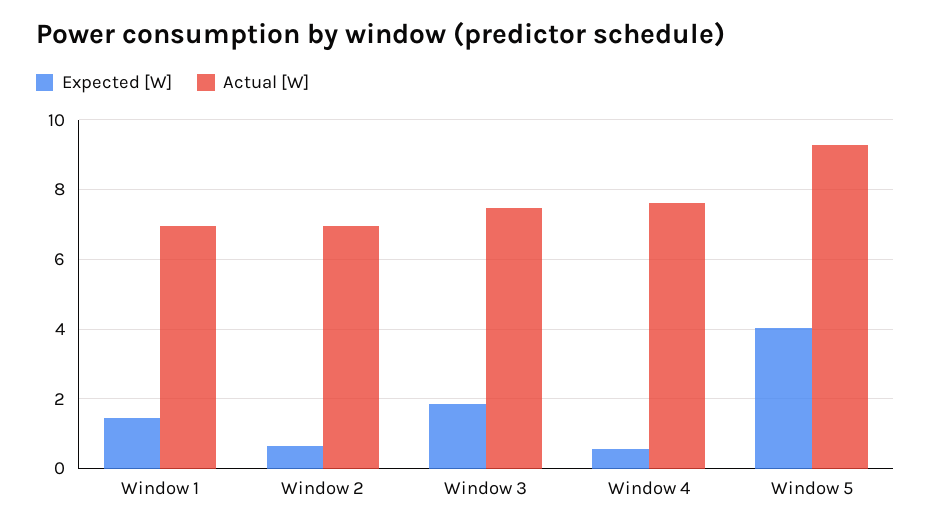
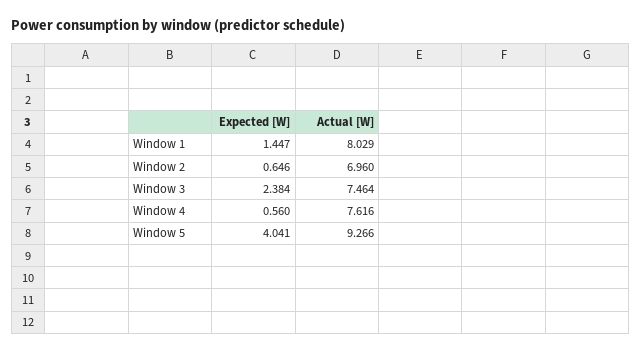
Actual [W], Window 1: 7 -> 8.029
Expected [W], Window 3: 1.8 -> 2.384

